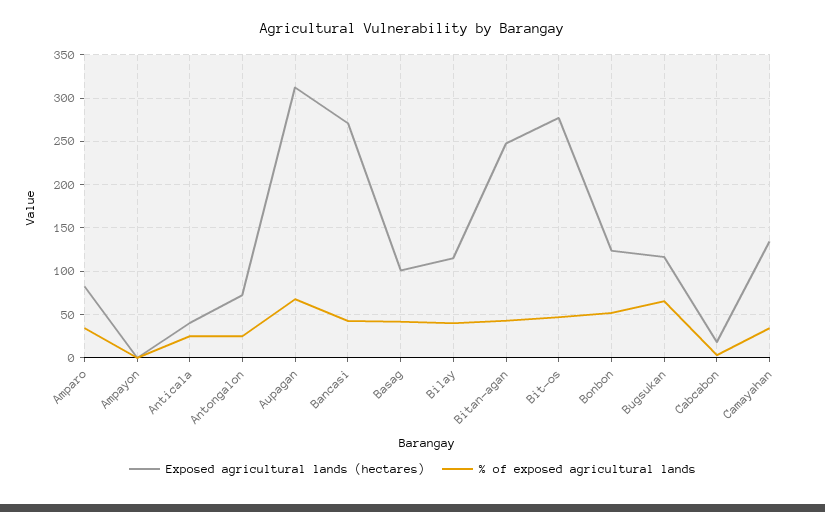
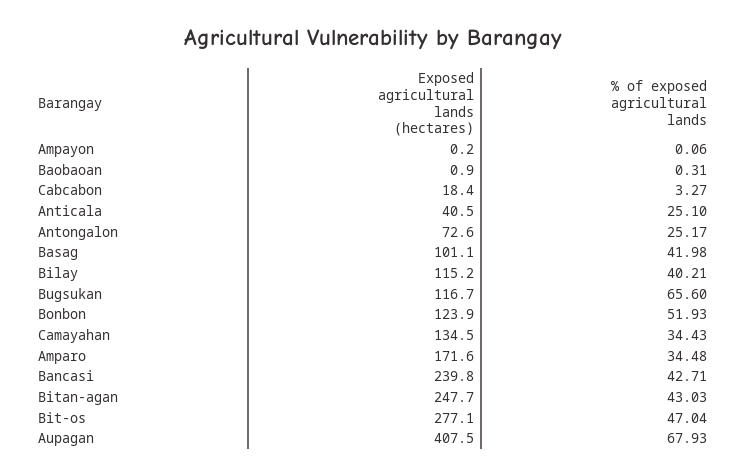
Exposed agricultural lands (hectares), Amparo: 80 -> 171.6
Exposed agricultural lands (hectares), Aupagan: 310 -> 407.5
Exposed agricultural lands (hectares), Bancasi: 270 -> 239.8
Exposed agricultural lands (hectares), Baobaoan: none -> 0.9
% of exposed agricultural lands, Baobaoan: none -> 0.31

